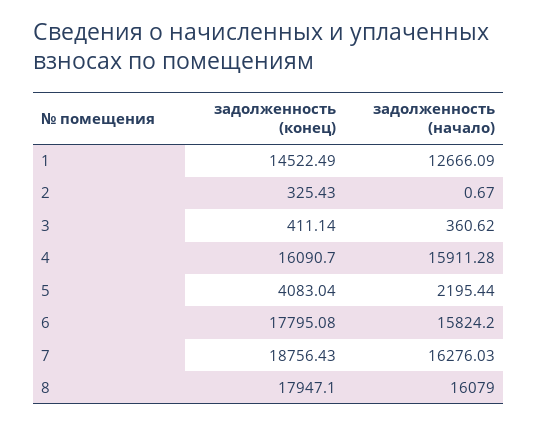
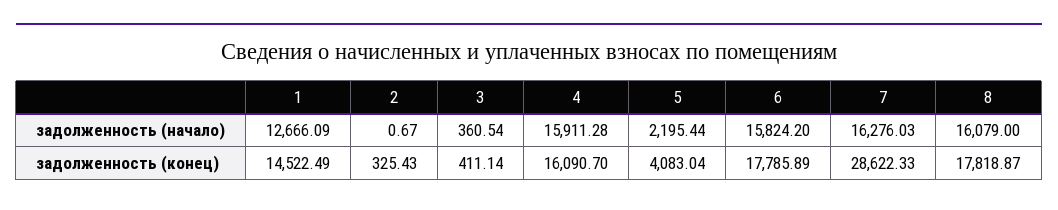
задолженность (начало), 3: 360.62 -> 360.54
задолженность (конец), 6: 17795.08 -> 17785.89
задолженность (конец), 7: 18756.43 -> 28622.33
задолженность (конец), 8: 17947.1 -> 17818.87

